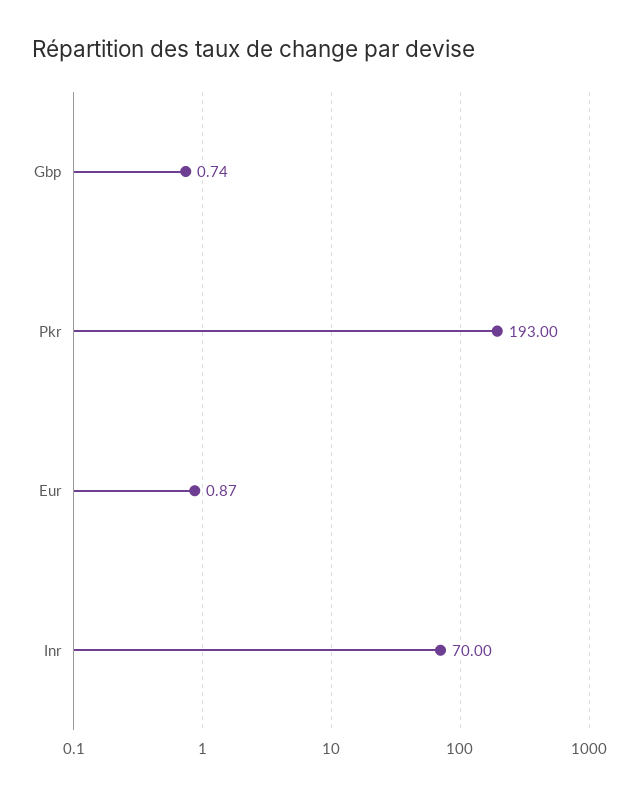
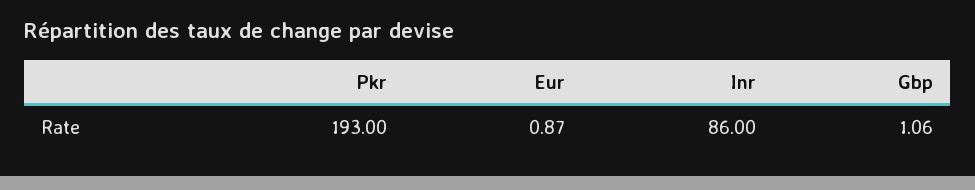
Gbp: 0.74 -> 1.06
Inr: 70 -> 86

